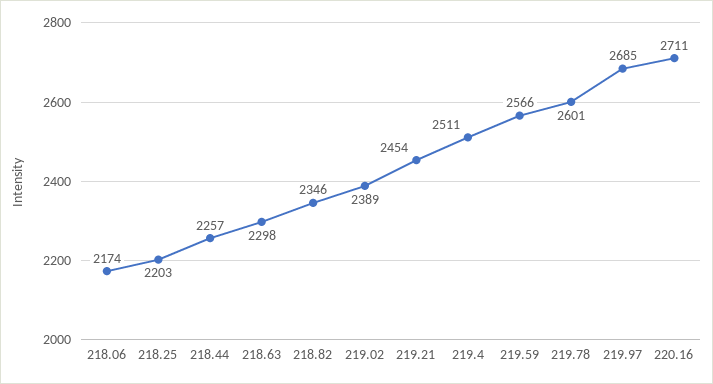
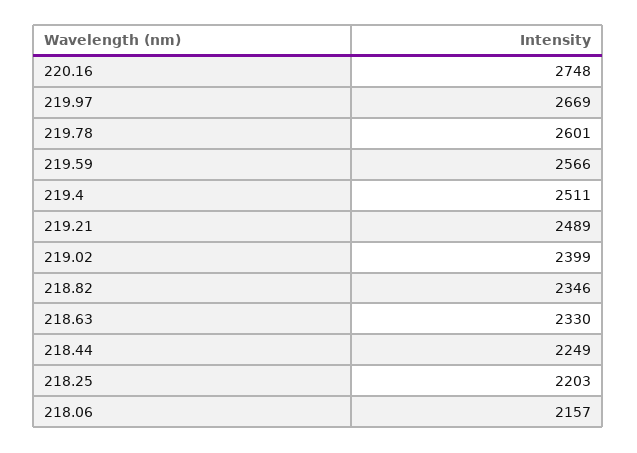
218.06: 2174 -> 2157
218.44: 2257 -> 2249
218.63: 2298 -> 2330
219.02: 2389 -> 2399
219.21: 2454 -> 2489
219.97: 2685 -> 2669
220.16: 2711 -> 2748

